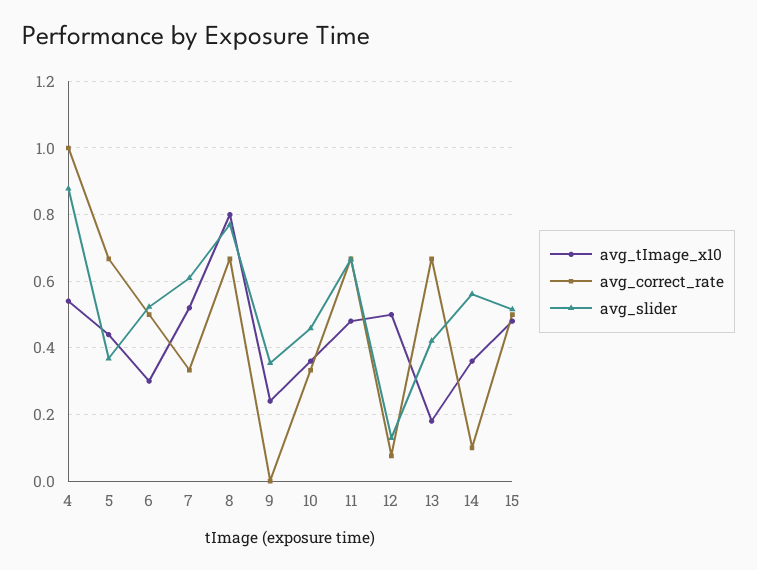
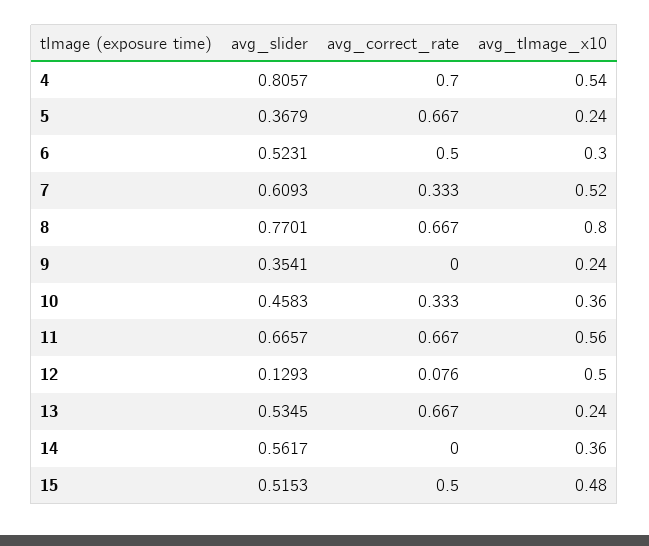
avg_correct_rate, 4: 1 -> 0.7
avg_slider, 4: 0.88 -> 0.8057
avg_tImage_x10, 5: 0.44 -> 0.24
avg_tImage_x10, 11: 0.48 -> 0.56
avg_tImage_x10, 13: 0.18 -> 0.24
avg_slider, 13: 0.42 -> 0.5345
avg_correct_rate, 14: 0.1 -> 0

